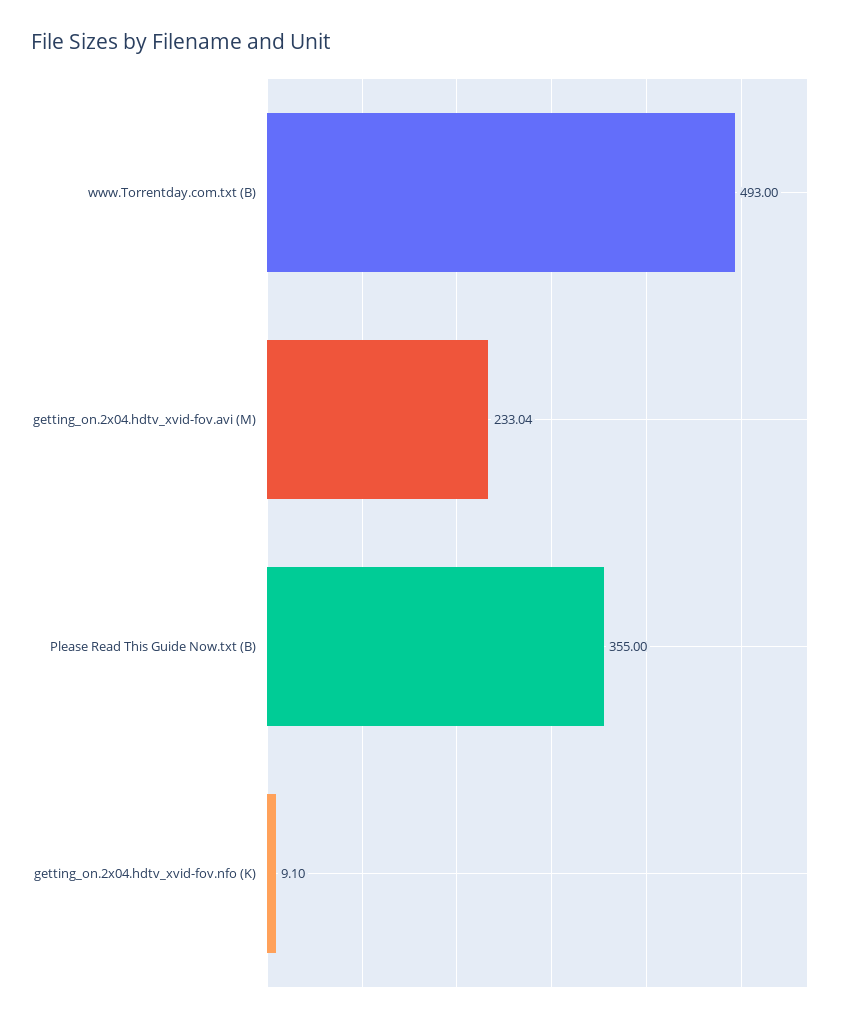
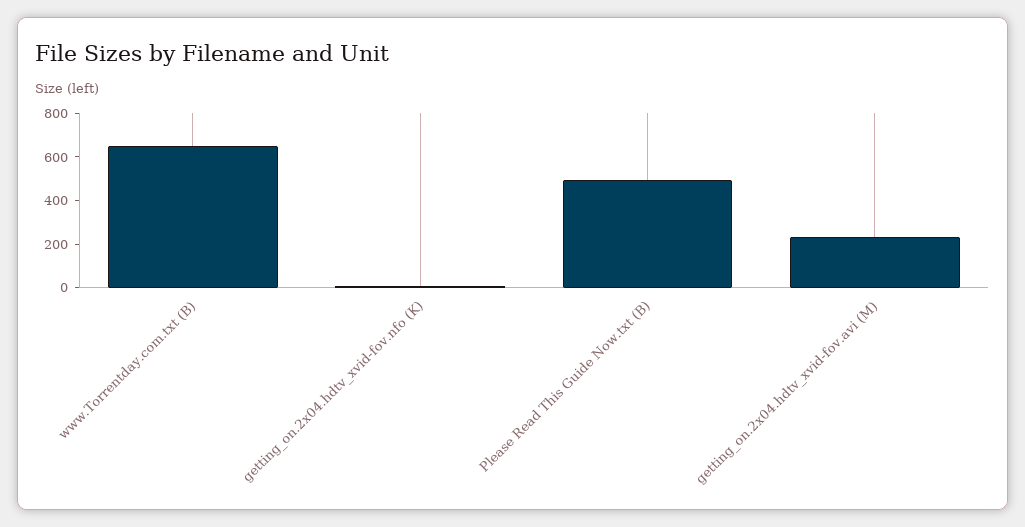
www.Torrentday.com.txt (B): 493 -> 650
Please Read This Guide Now.txt (B): 355 -> 500

